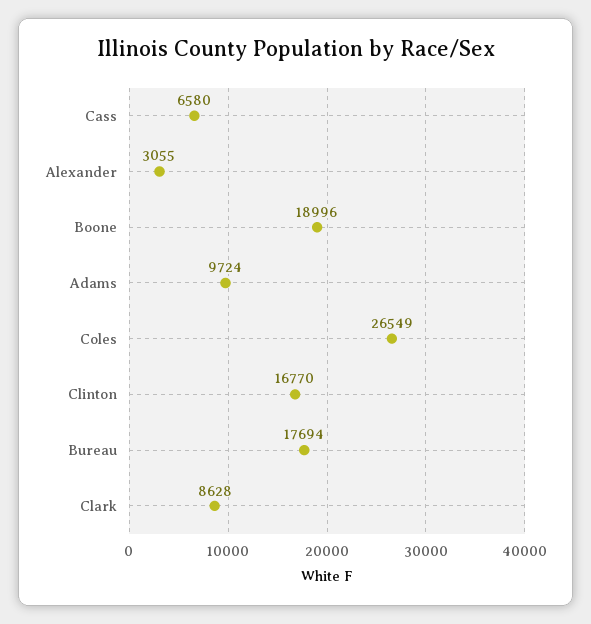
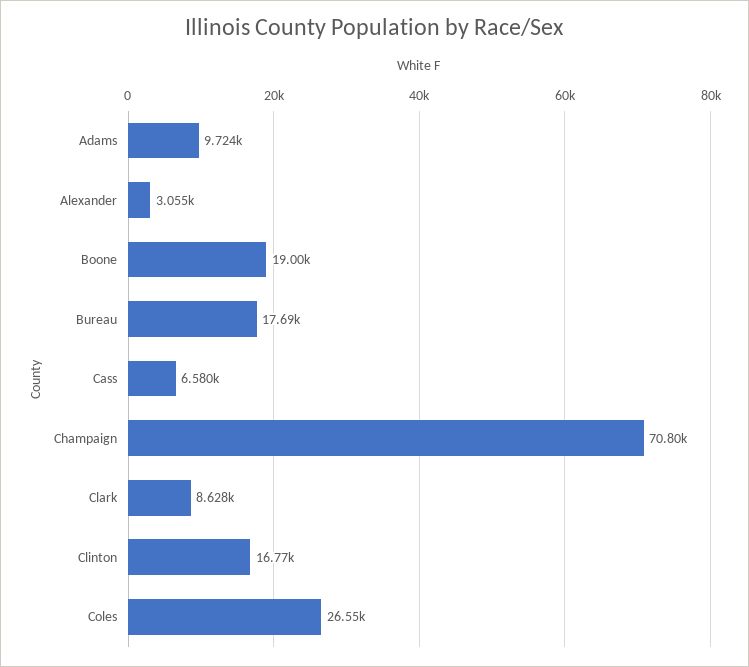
Champaign: none -> 70800

